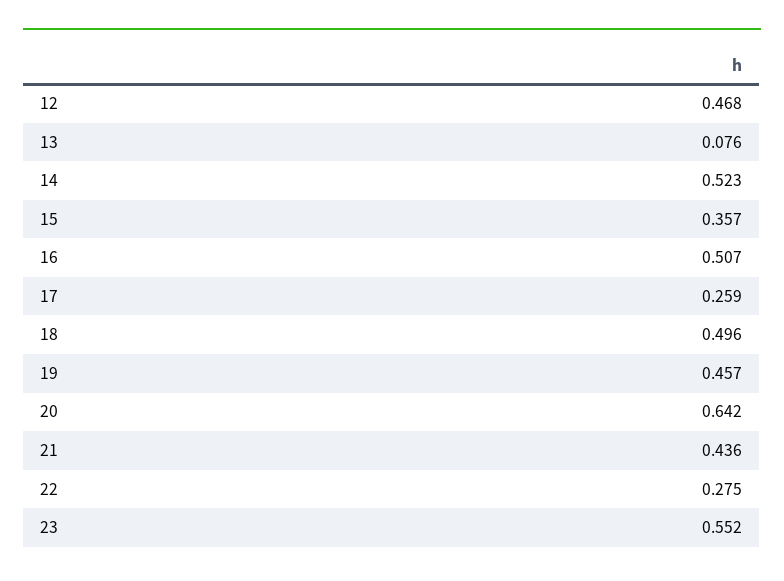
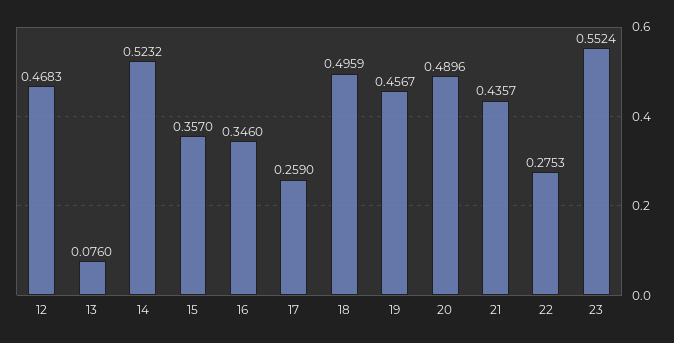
16: 0.507 -> 0.346
20: 0.642 -> 0.4896

